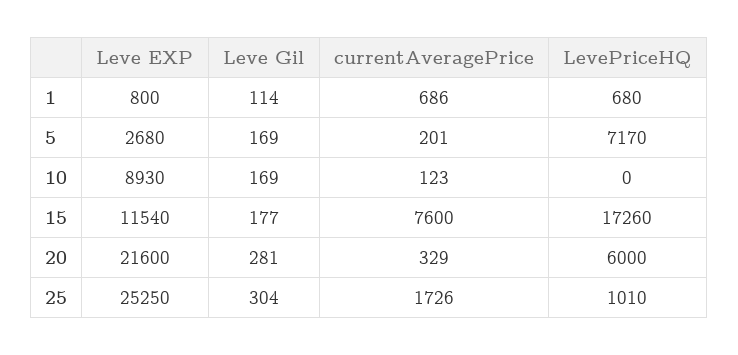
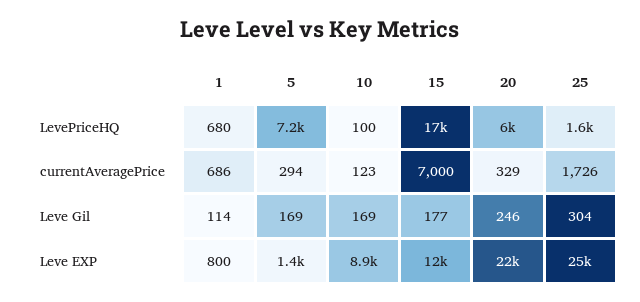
Leve EXP, 5: 2680 -> 1400
currentAveragePrice, 5: 201 -> 294
LevePriceHQ, 10: 0 -> 100
currentAveragePrice, 15: 7600 -> 7000
Leve Gil, 20: 281 -> 246
LevePriceHQ, 25: 1010 -> 1600

